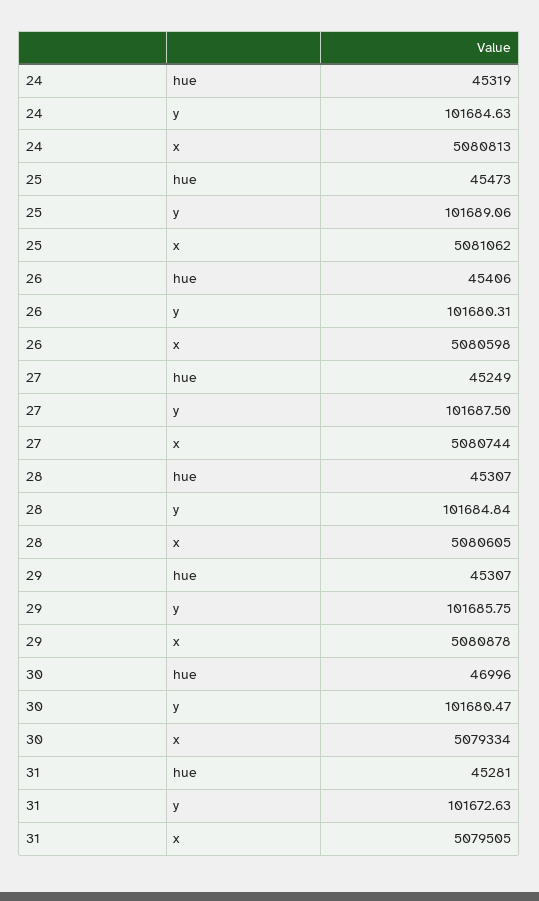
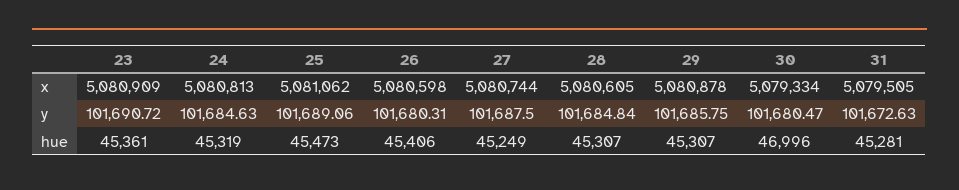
23, x: none -> 5080909
23, y: none -> 101690.72
23, hue: none -> 45361

